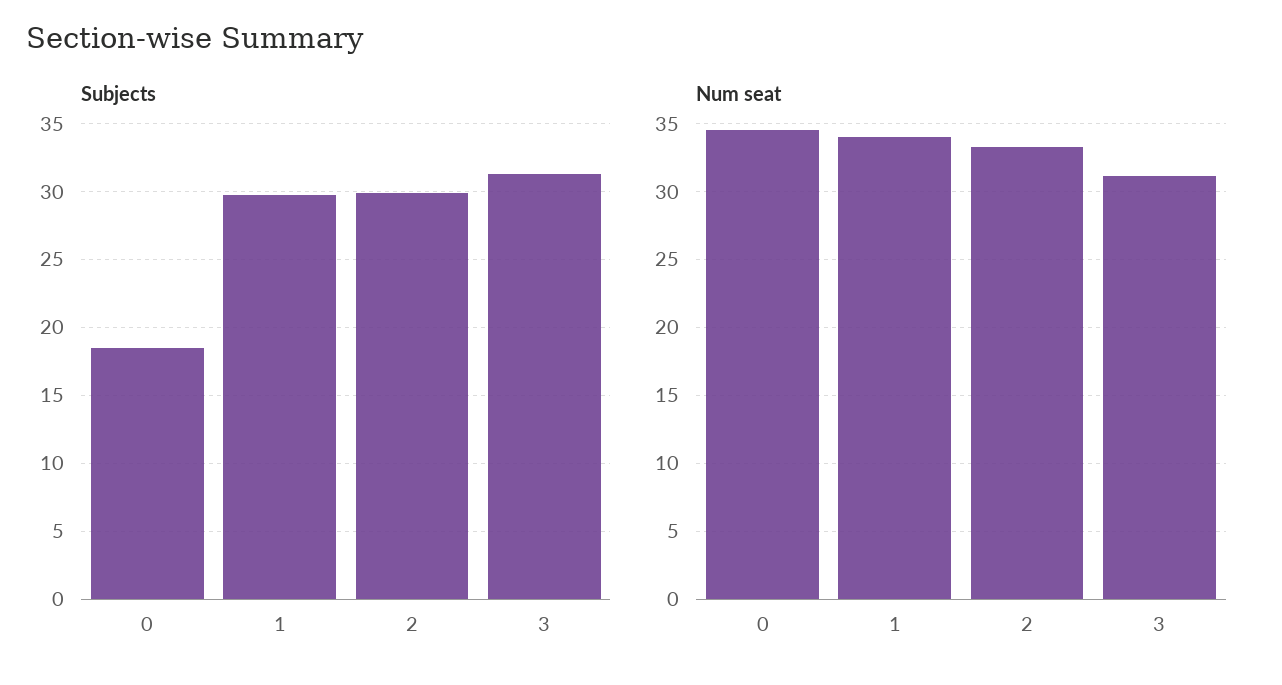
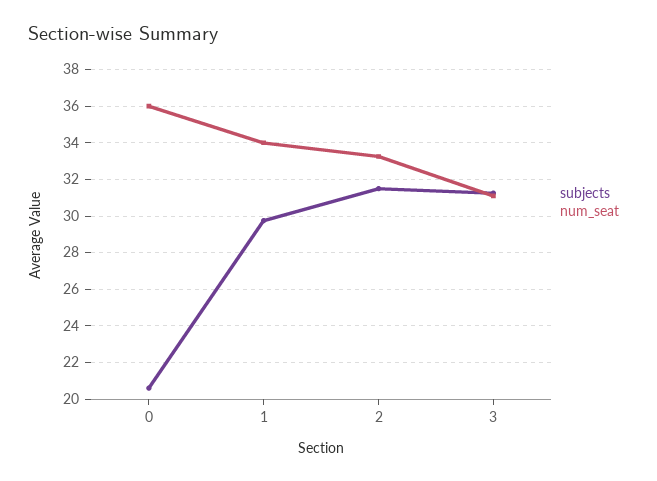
Subjects, 0: 18.5 -> 20.5
Subjects, 2: 30 -> 31.5
Num seat, 0: 34.5 -> 36

